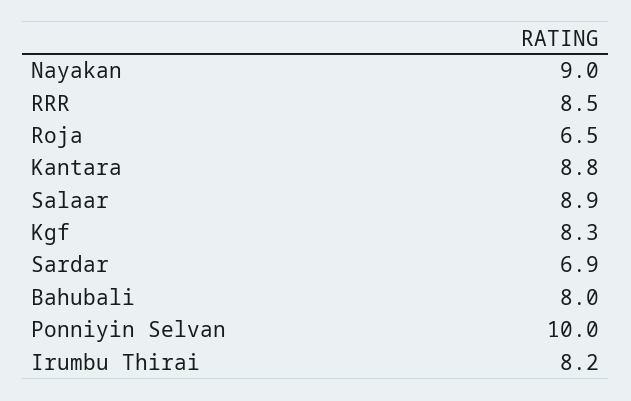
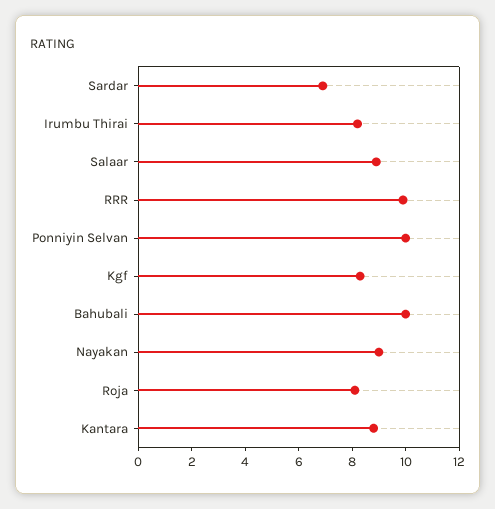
RRR: 8.5 -> 10
Roja: 6.5 -> 8
Bahubali: 8 -> 10

